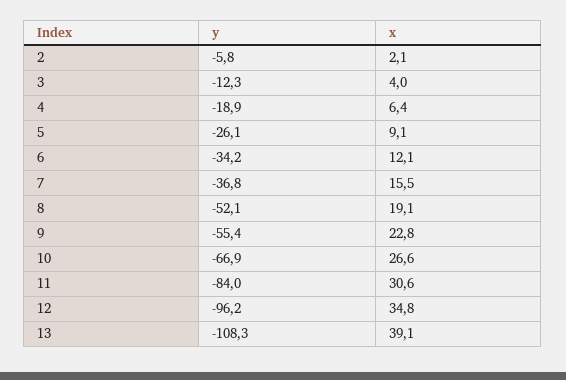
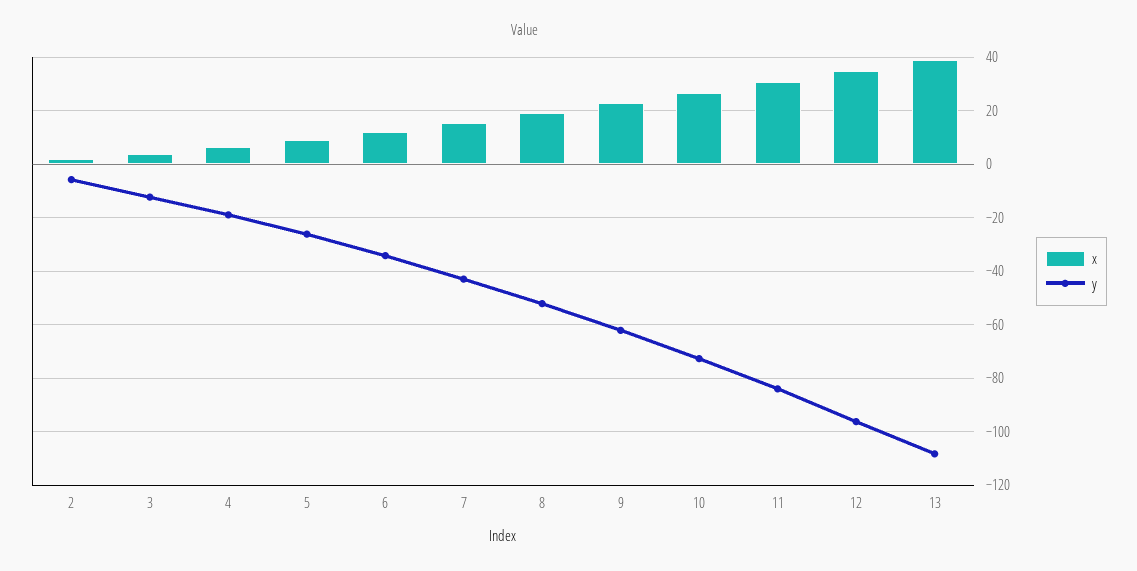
y, 7: -36.8 -> -42.5
y, 9: -55.4 -> -62.5
y, 10: -66.9 -> -72.5

